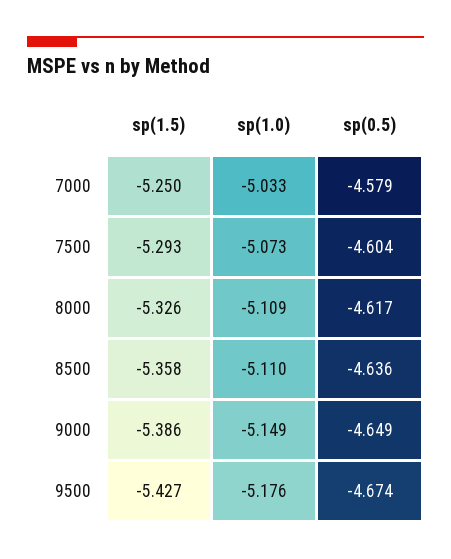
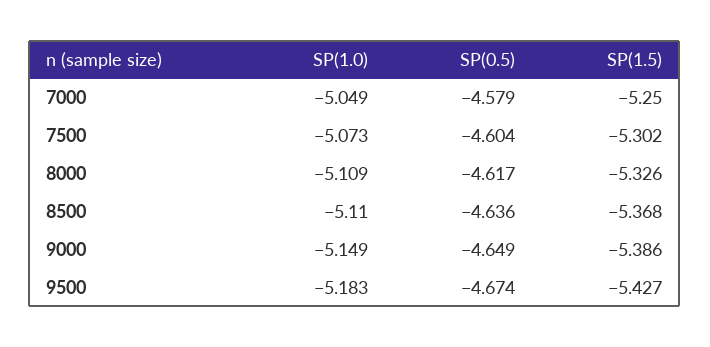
sp(1.0), 7000: -5.033 -> -5.049
sp(1.5), 7500: -5.293 -> -5.302
sp(1.5), 8500: -5.358 -> -5.368
sp(1.0), 9500: -5.176 -> -5.183

